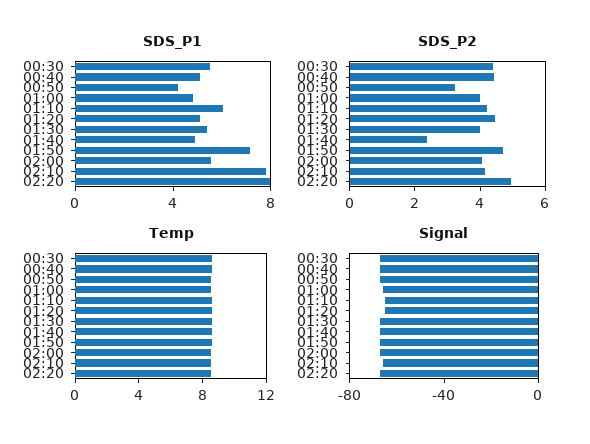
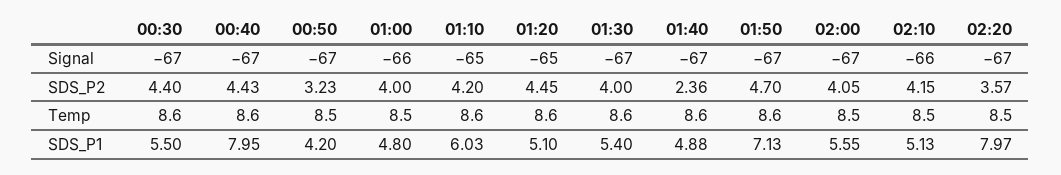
SDS_P1, 00:40: 5 -> 7.95
SDS_P1, 02:10: 8 -> 5.13
SDS_P2, 02:20: 5 -> 3.57

